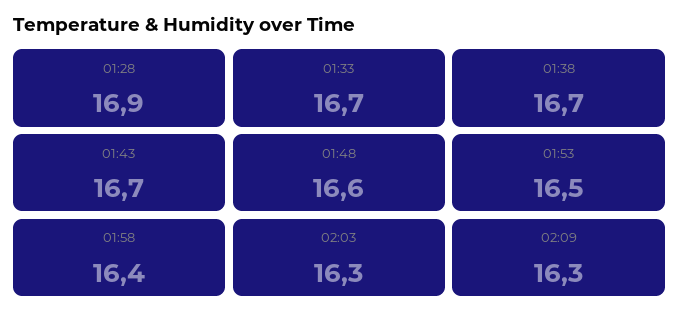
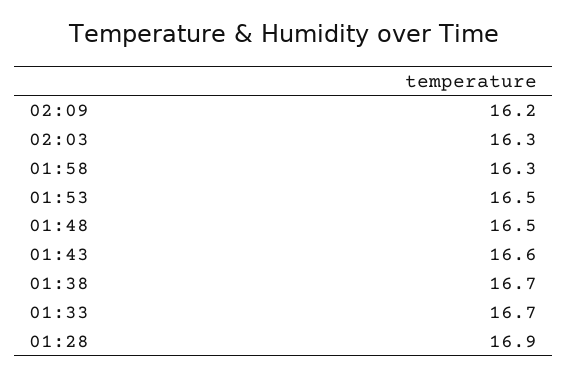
01:43: 16.7 -> 16.6
01:48: 16.6 -> 16.5
01:58: 16.4 -> 16.3
02:09: 16.3 -> 16.2

